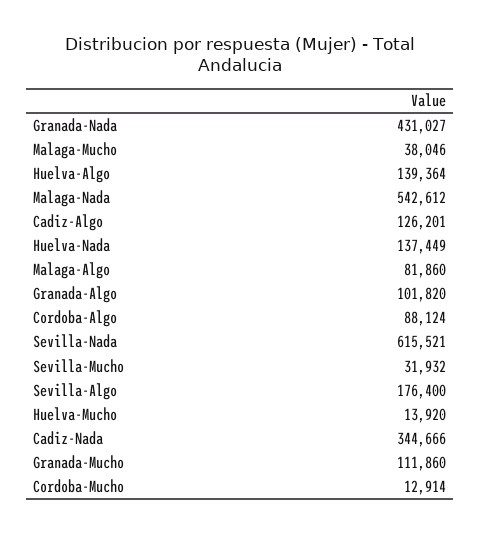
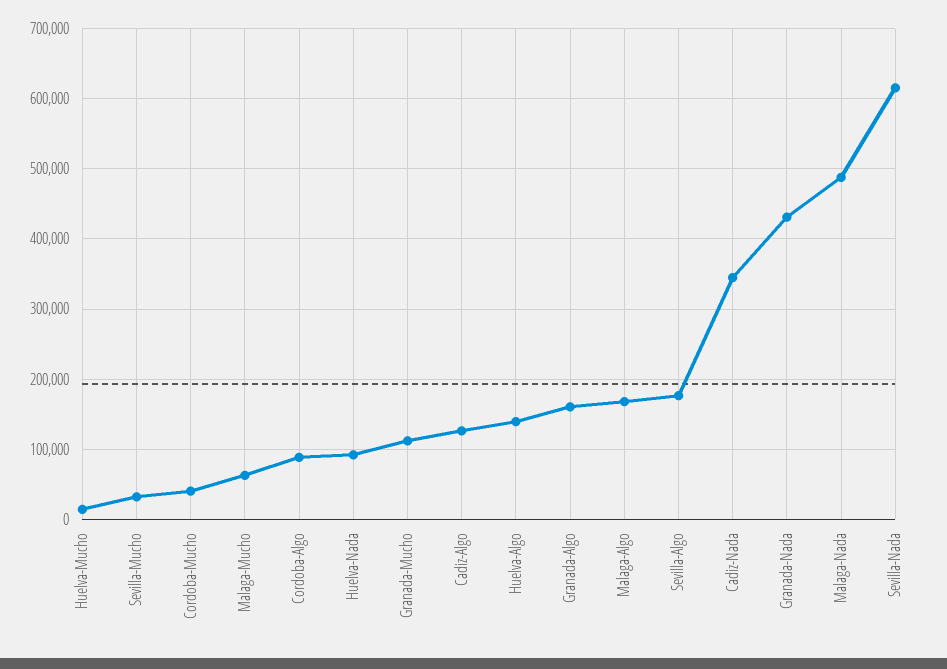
Malaga-Mucho: 38046 -> 60000
Malaga-Nada: 542612 -> 490000
Huelva-Nada: 137449 -> 90000
Malaga-Algo: 81860 -> 170000
Granada-Algo: 101820 -> 160000
Cordoba-Mucho: 12914 -> 40000

